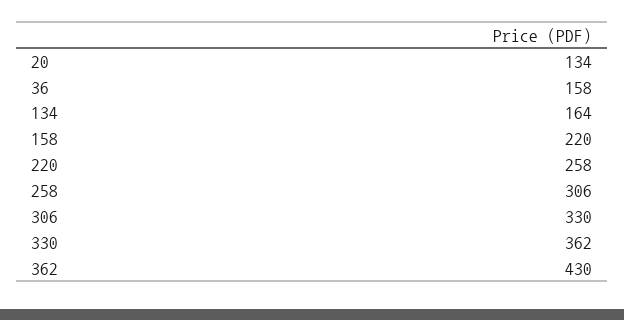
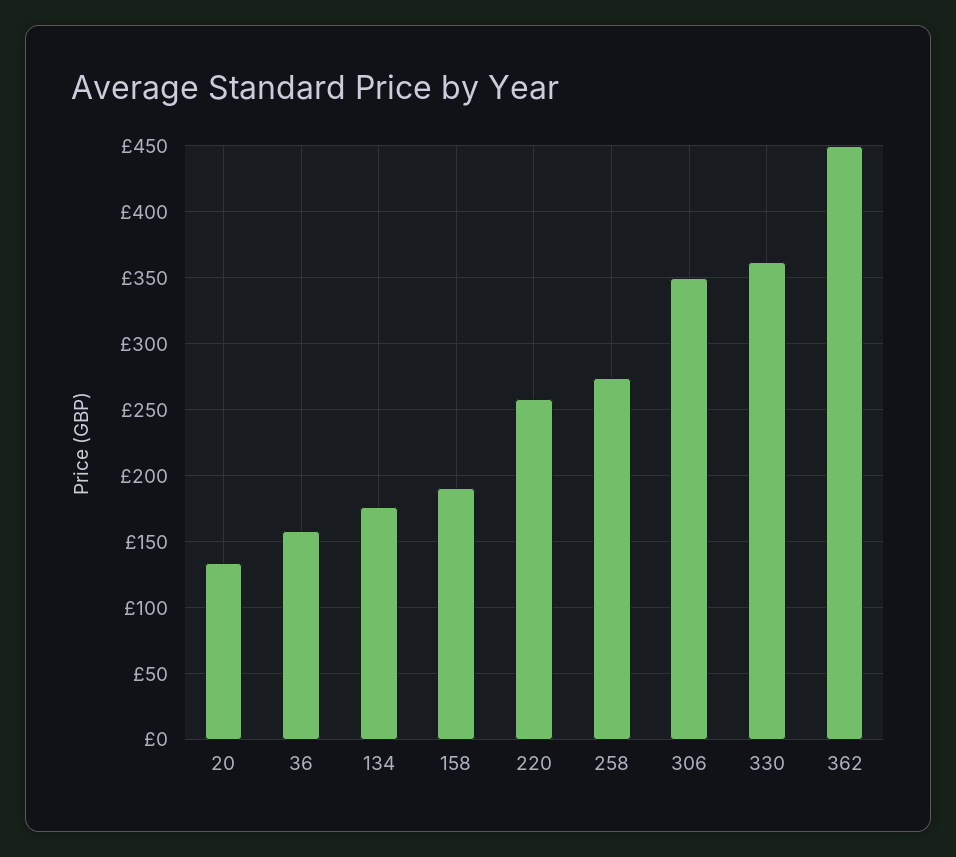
134: 164 -> 175
158: 220 -> 190
258: 306 -> 275
306: 330 -> 350
362: 430 -> 450

